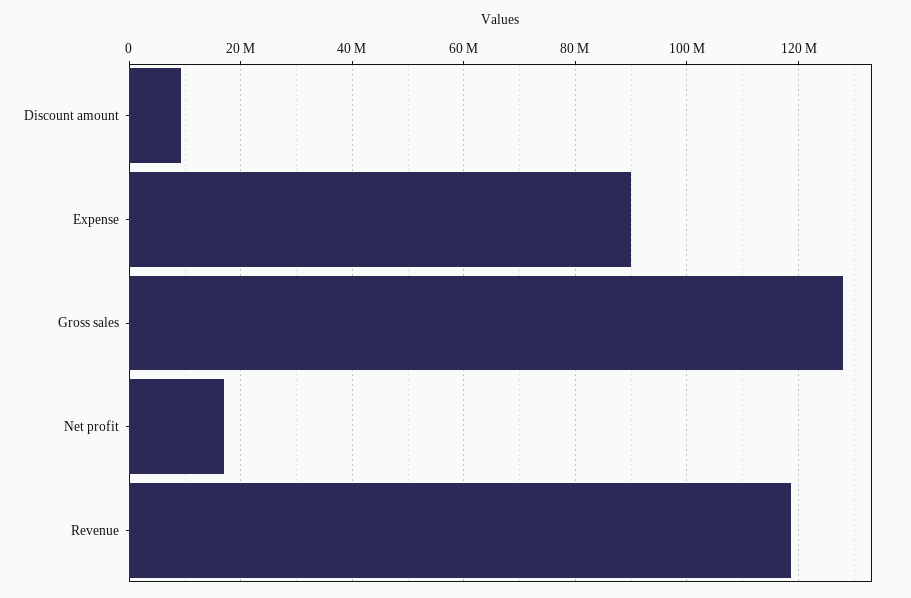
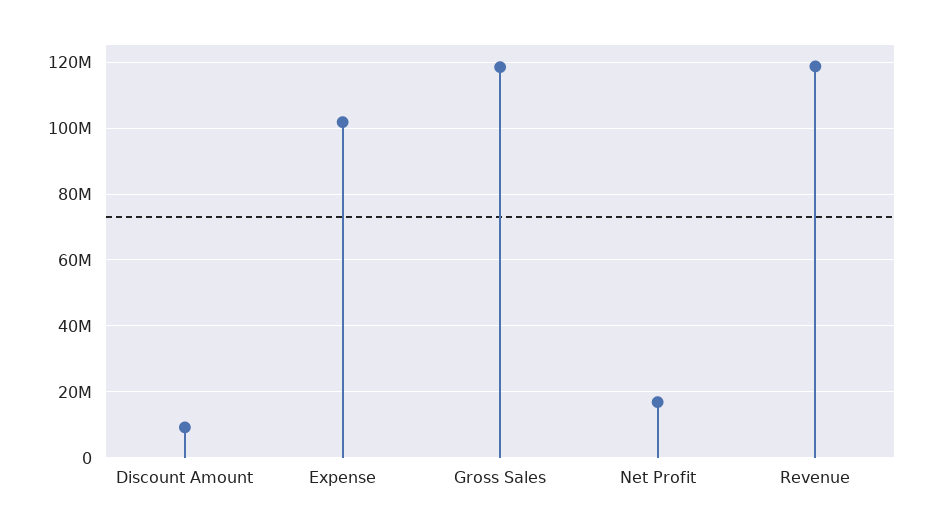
Expense: 90000000 -> 102000000
Gross sales: 128000000 -> 118000000

